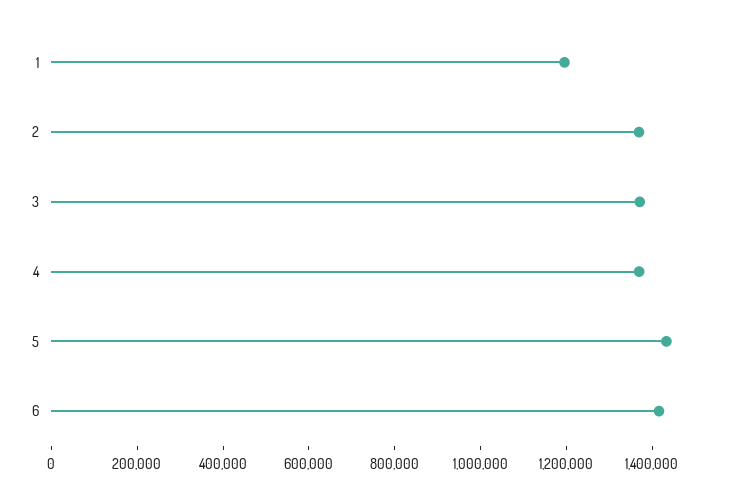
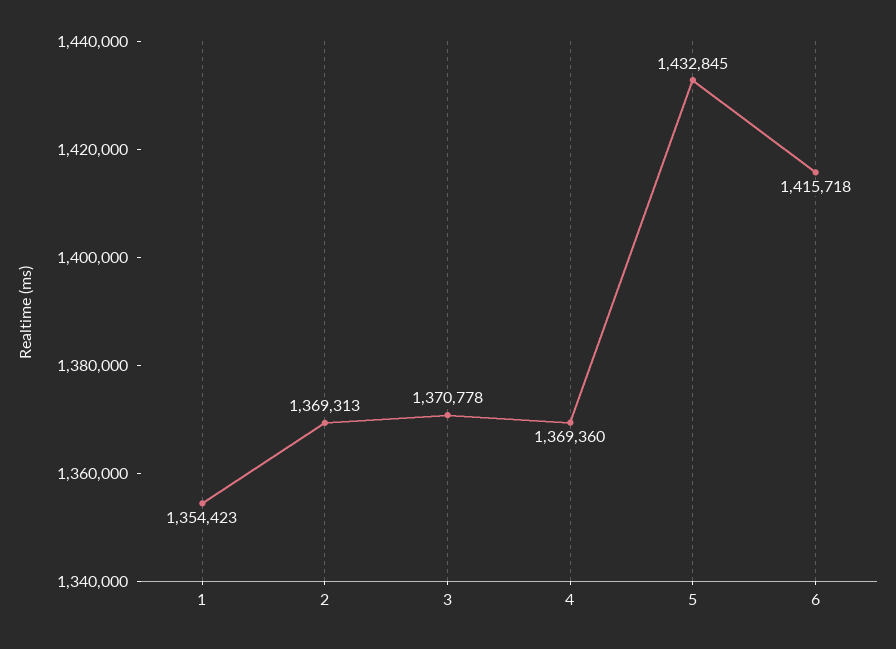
1: 1200000 -> 1354423

